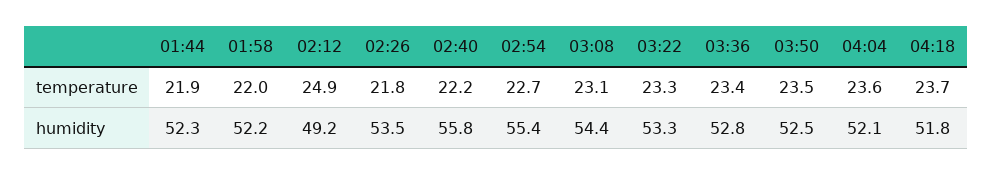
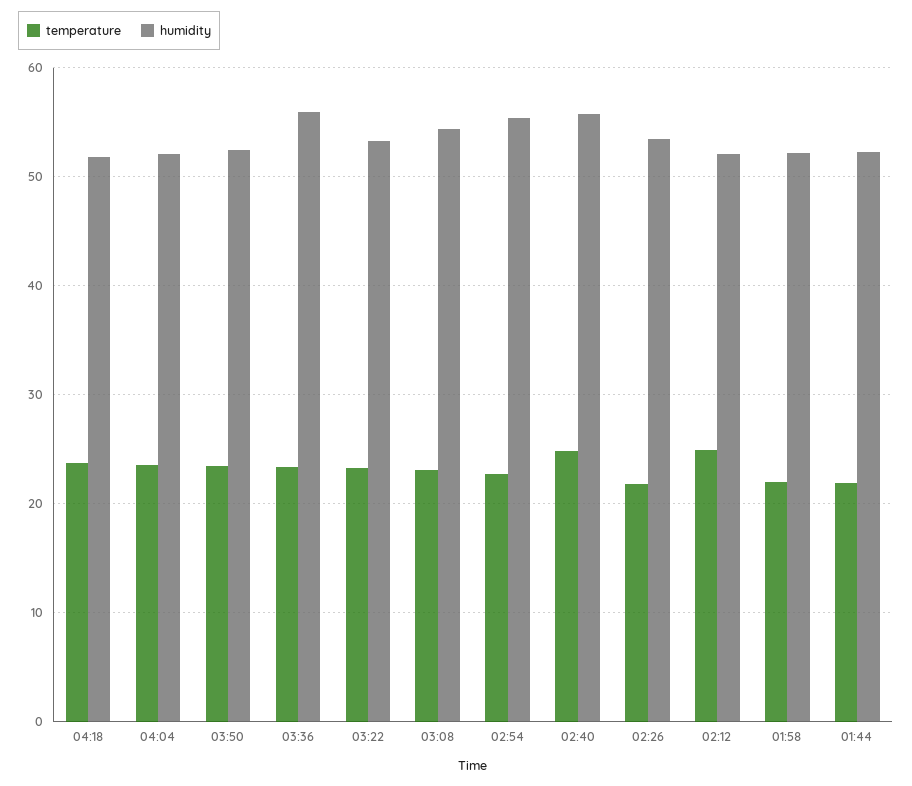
temperature, 02:40: 22.2 -> 25
humidity, 02:12: 49.2 -> 52
humidity, 03:36: 52.8 -> 56

